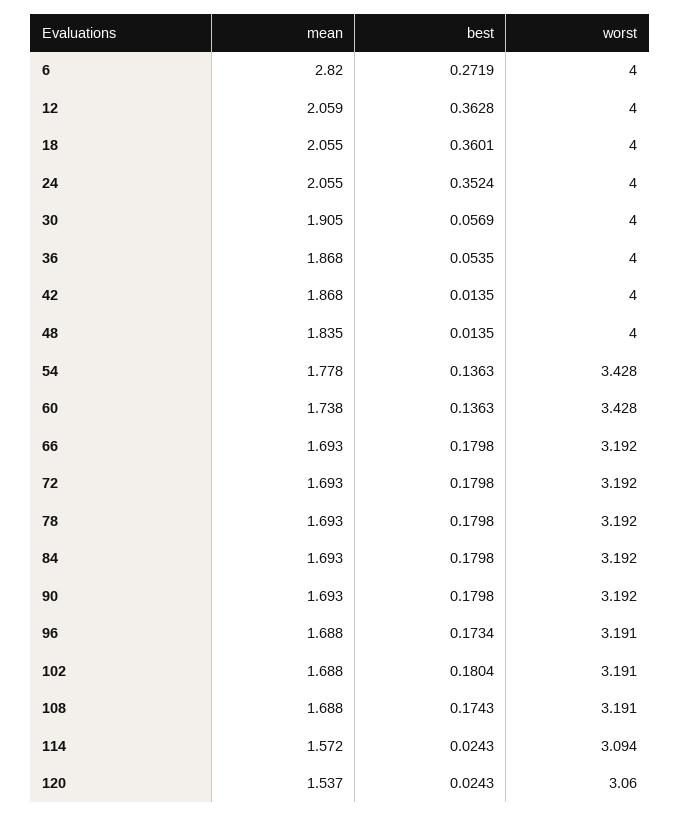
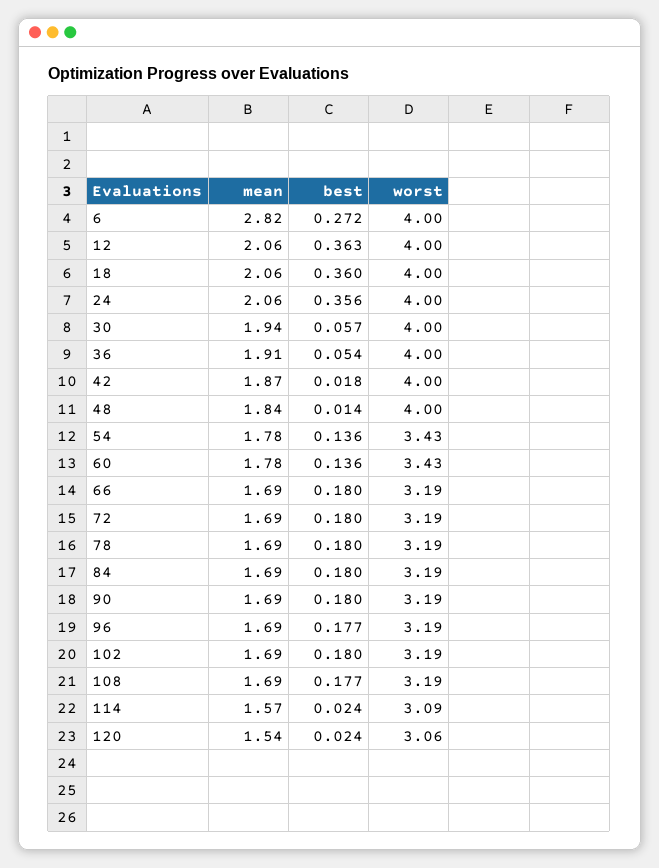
best, 24: 0.3524 -> 0.356
mean, 30: 1.905 -> 1.94
mean, 36: 1.868 -> 1.91
best, 42: 0.0135 -> 0.018
mean, 60: 1.738 -> 1.78
best, 96: 0.1734 -> 0.177
best, 108: 0.1743 -> 0.177

